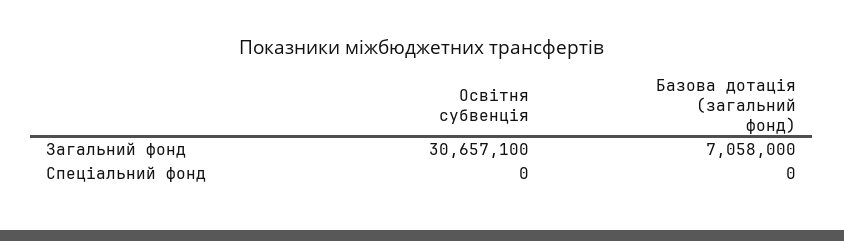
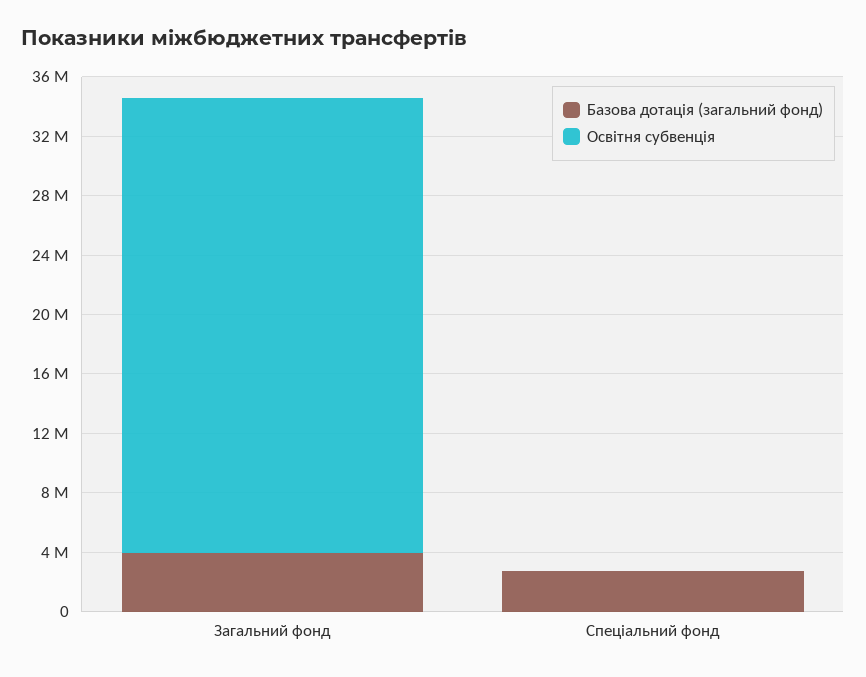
Базова дотація (загальний фонд), Загальний фонд: 7058000 -> 4000000
Базова дотація (загальний фонд), Спеціальний фонд: 0 -> 3000000

